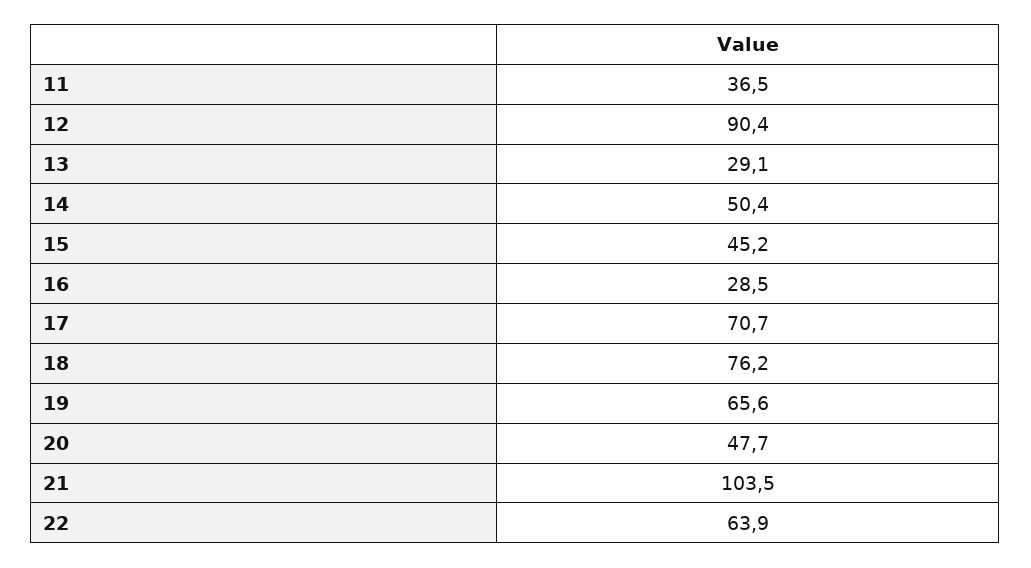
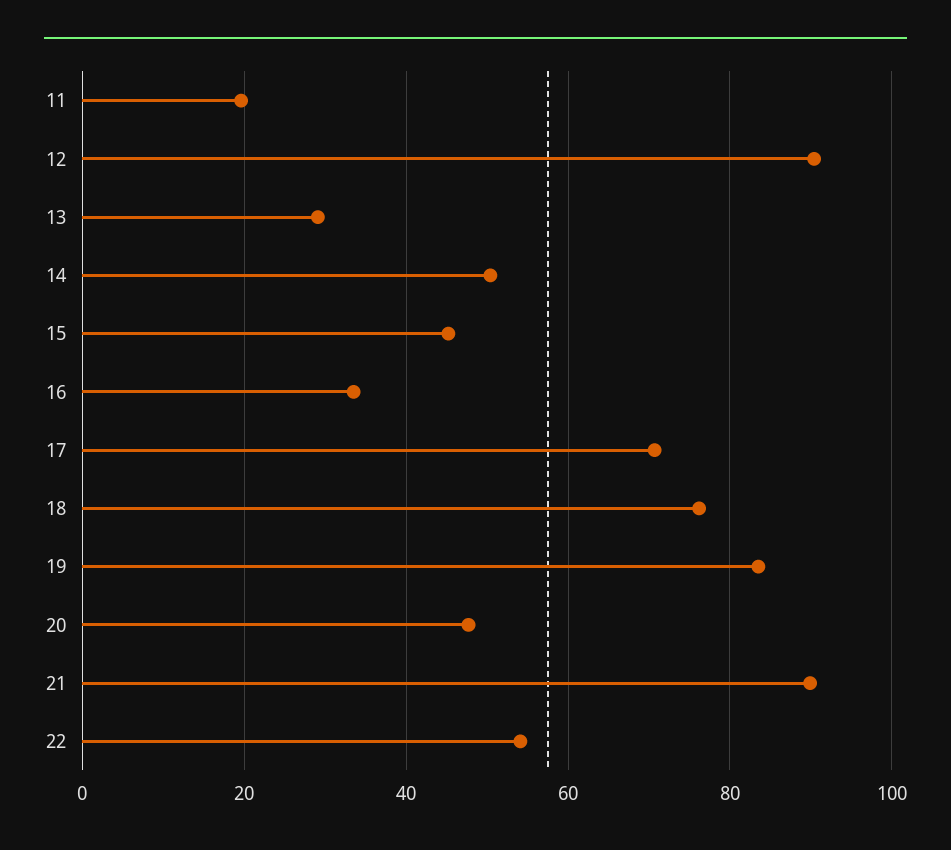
11: 36.5 -> 20
16: 28.5 -> 34
19: 65.6 -> 84
21: 103.5 -> 90
22: 63.9 -> 54

